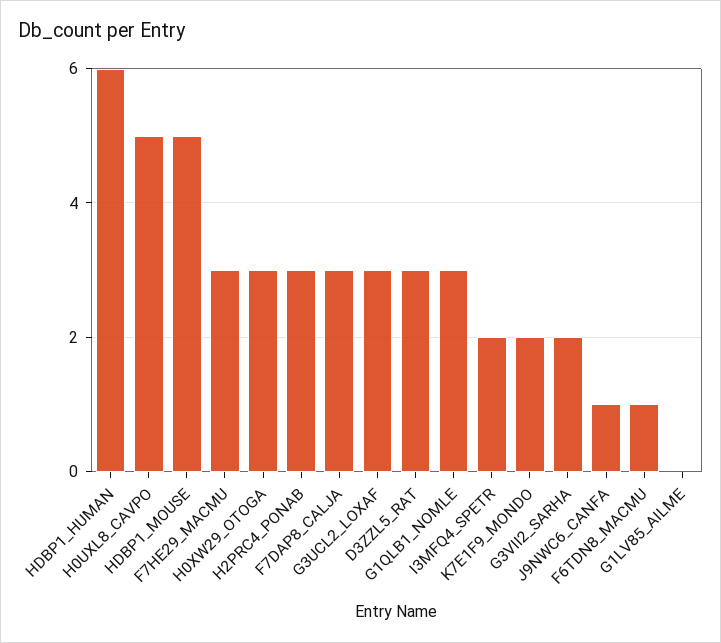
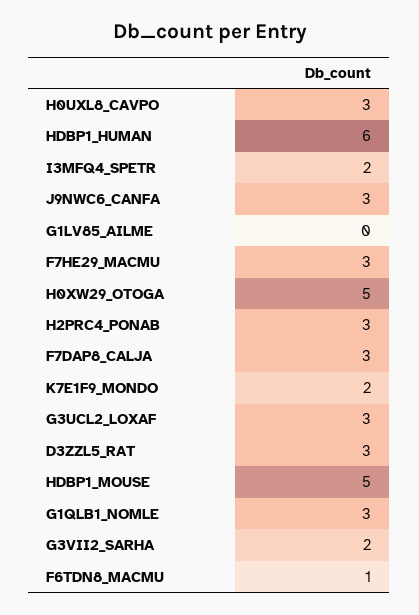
H0UXL8_CAVPO: 5 -> 3
H0XW29_OTOGA: 3 -> 5
J9NWC6_CANFA: 1 -> 3

